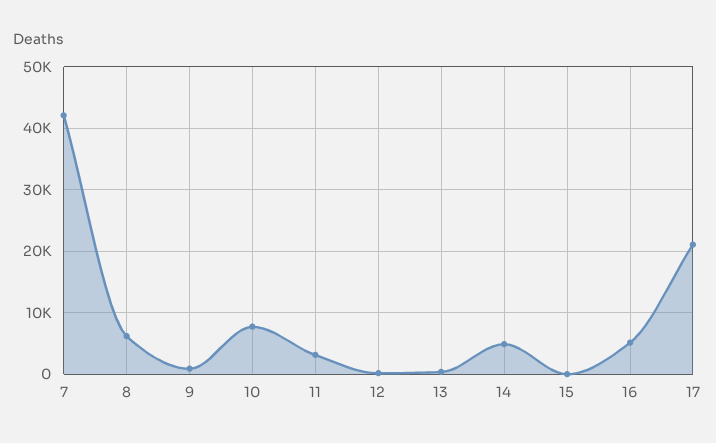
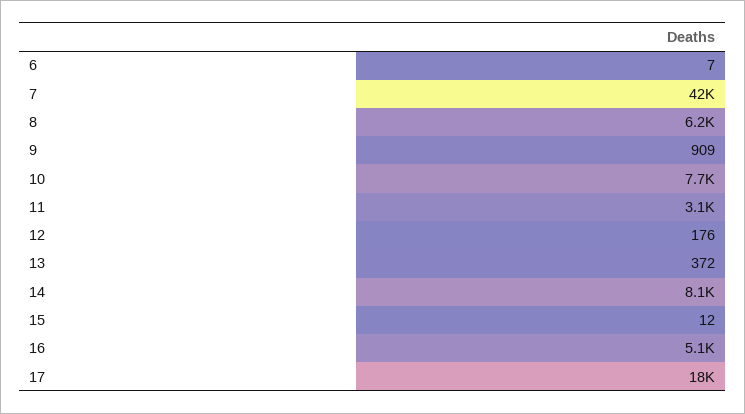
14: 5000 -> 8100
17: 21000 -> 18000
6: none -> 7

